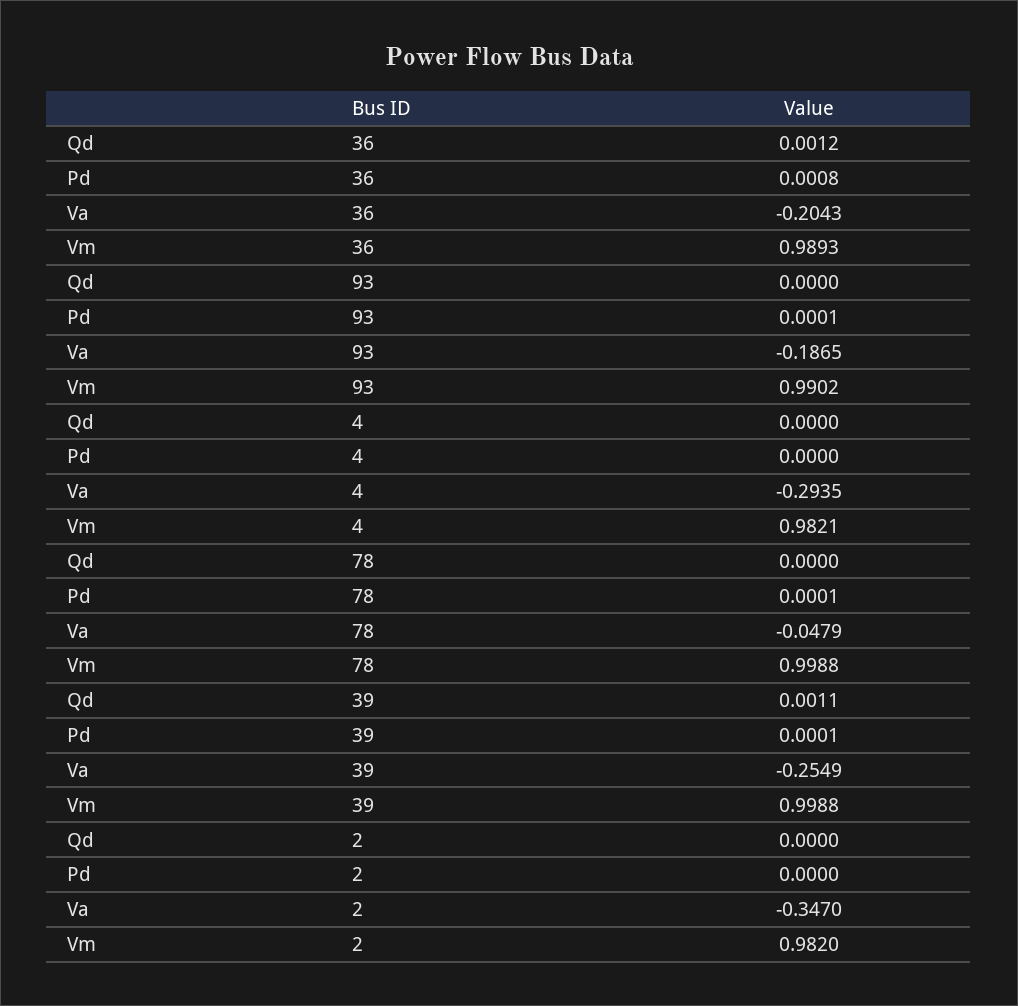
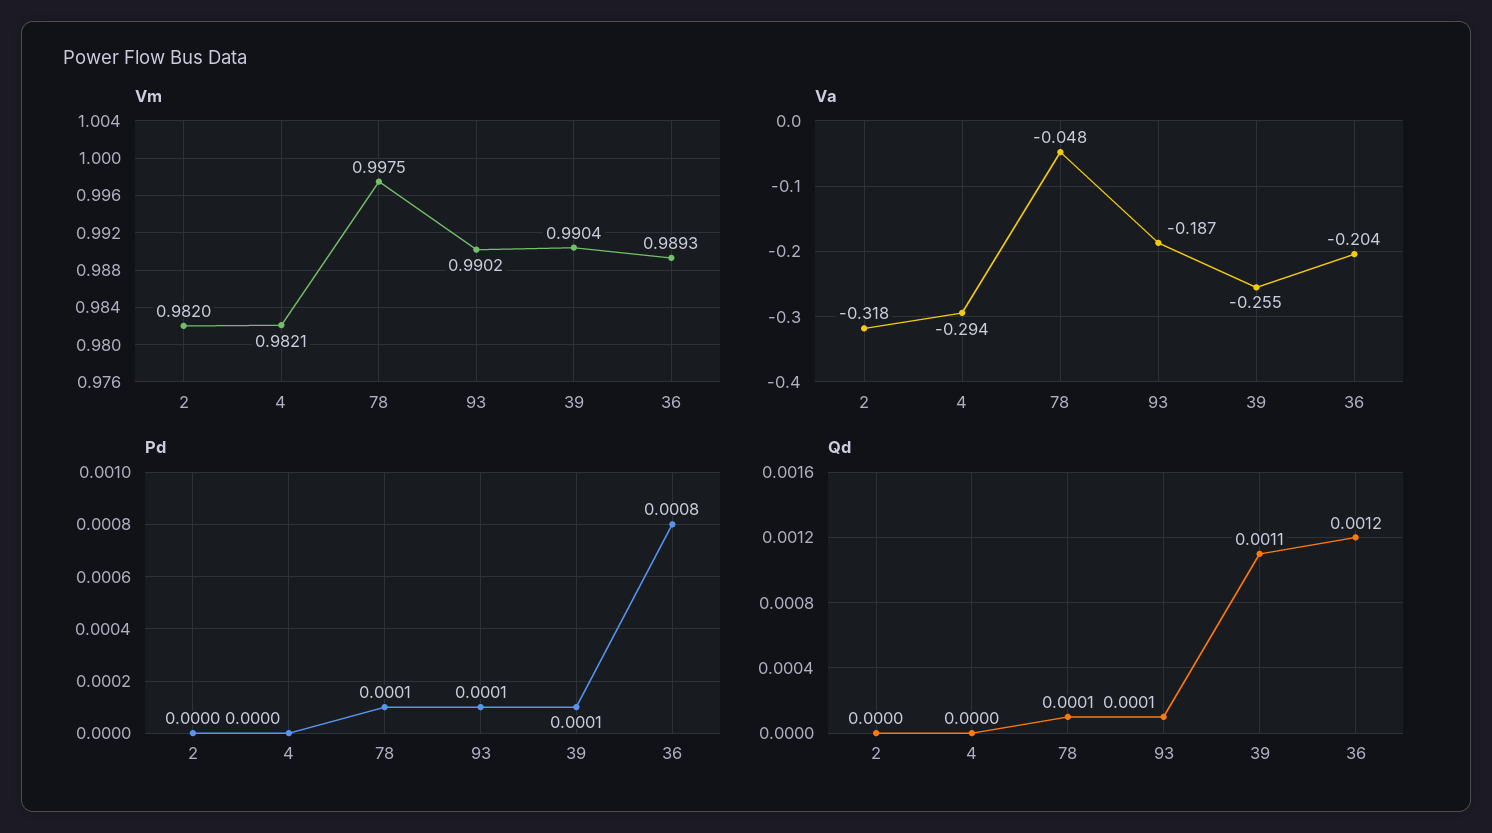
Qd, 93: 0 -> 0.0001
Qd, 78: 0 -> 0.0001
Vm, 78: 0.9988 -> 0.9975
Vm, 39: 0.9988 -> 0.9904
Va, 2: -0.347 -> -0.318

